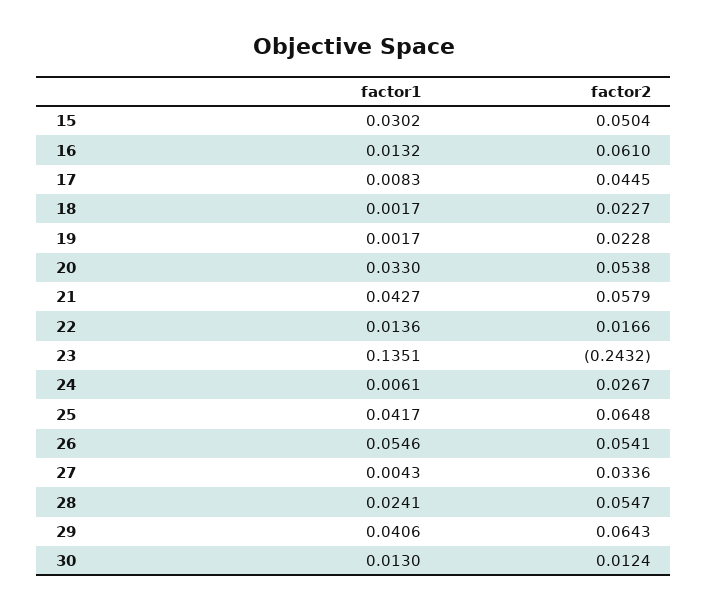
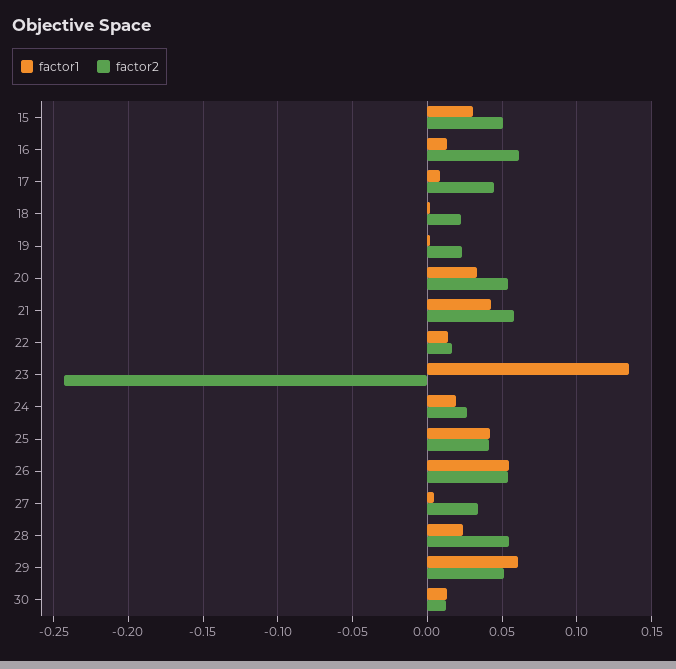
factor1, 24: 0.0061 -> 0.02
factor2, 25: 0.0648 -> 0.04
factor1, 29: 0.0406 -> 0.06
factor2, 29: 0.0643 -> 0.05

